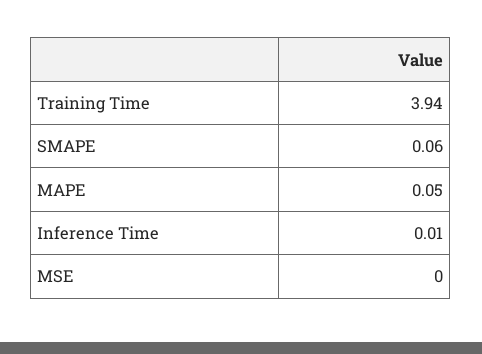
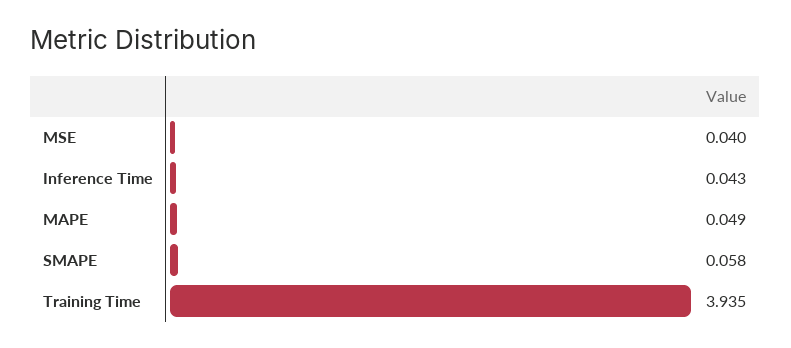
Inference Time: 0.01 -> 0.043
MSE: 0 -> 0.04

